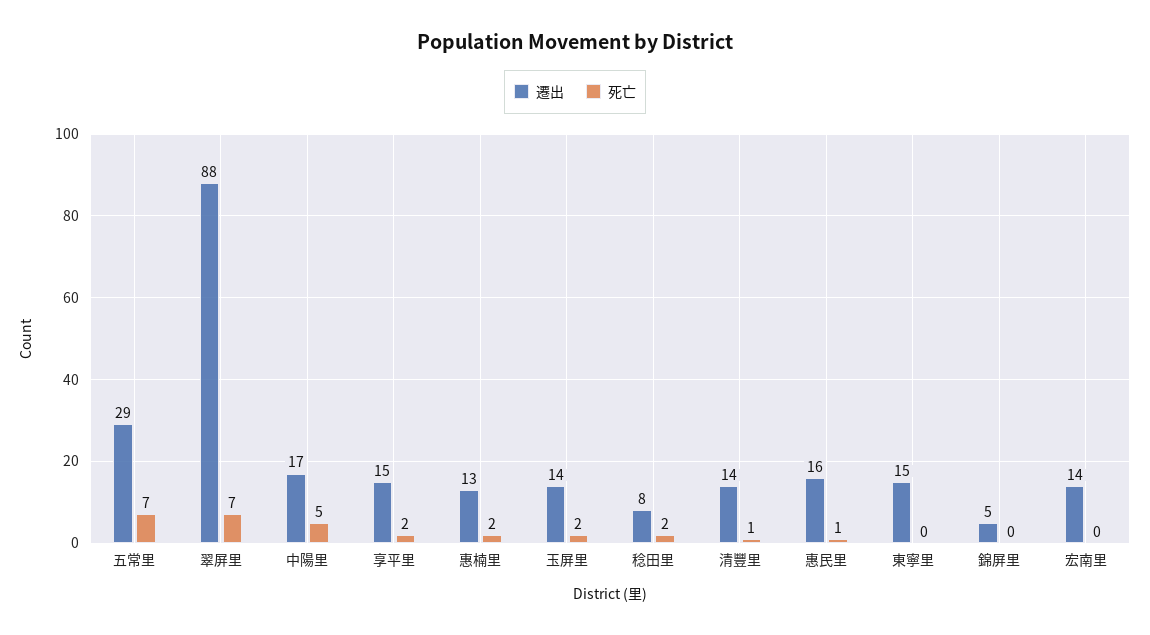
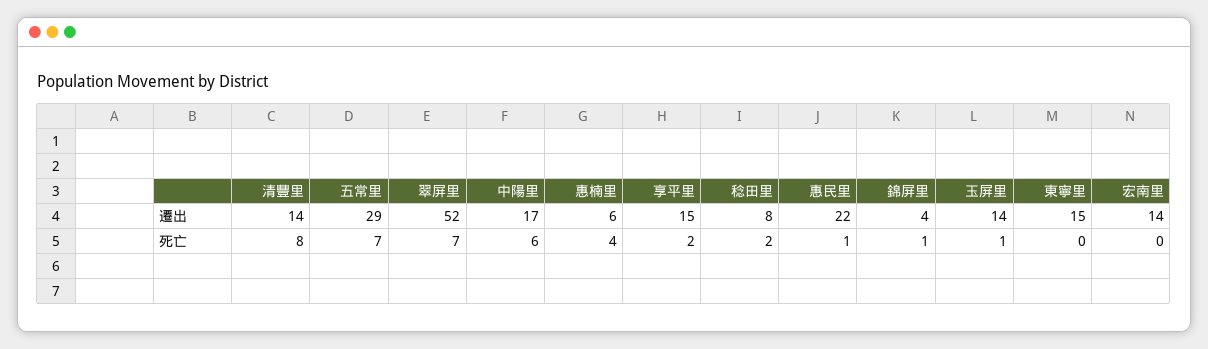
遷出, 翠屏里: 88 -> 52
死亡, 中陽里: 5 -> 6
遷出, 惠楠里: 13 -> 6
死亡, 惠楠里: 2 -> 4
死亡, 玉屏里: 2 -> 1
死亡, 清豐里: 1 -> 8
遷出, 惠民里: 16 -> 22
遷出, 錦屏里: 5 -> 4
死亡, 錦屏里: 0 -> 1

